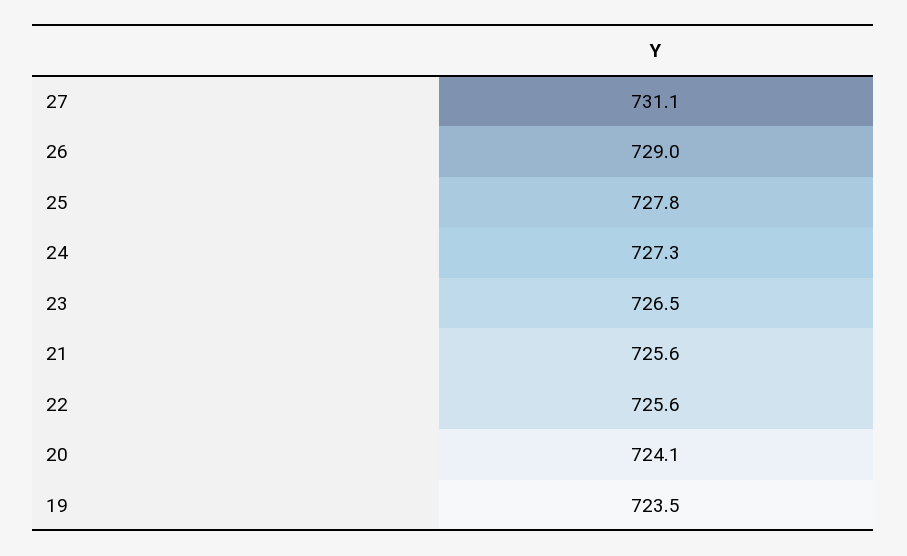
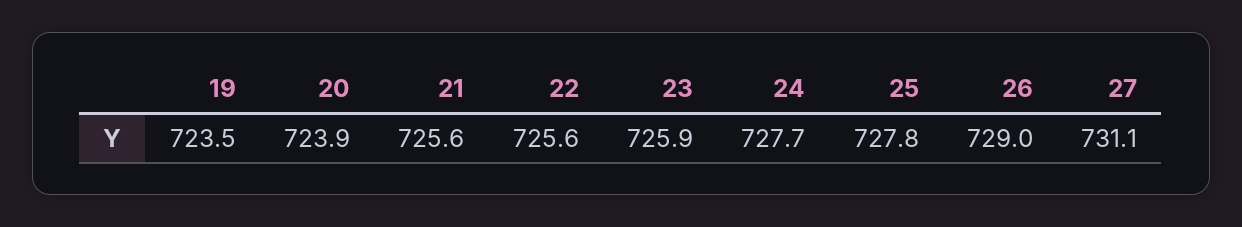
24: 727.3 -> 727.7
23: 726.5 -> 725.9
20: 724.1 -> 723.9

